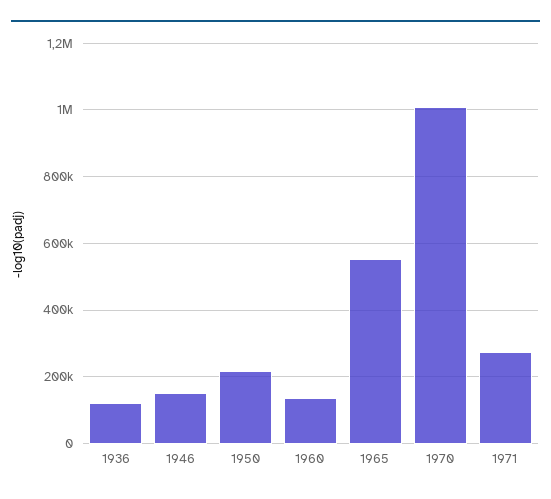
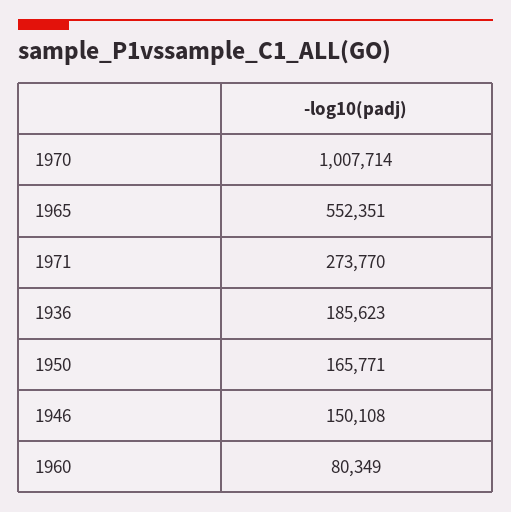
1936: 120000 -> 185623
1950: 220000 -> 165771
1960: 140000 -> 80349

